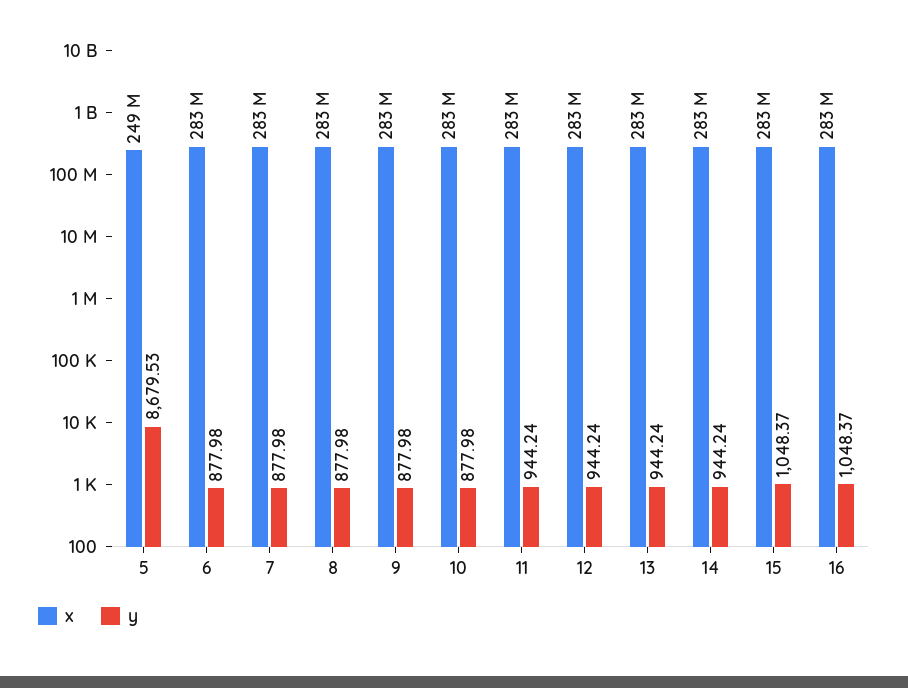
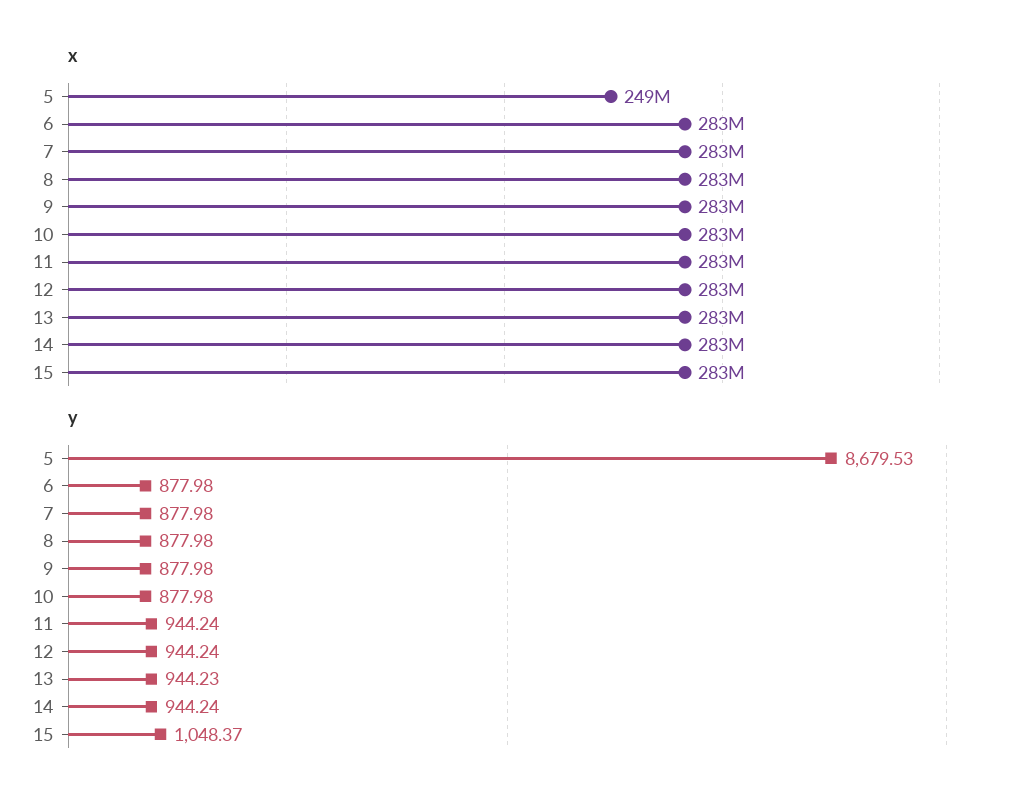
y, 13: 944.24 -> 944.23
x, 16: 283000000 -> none
y, 16: 1048.37 -> none

